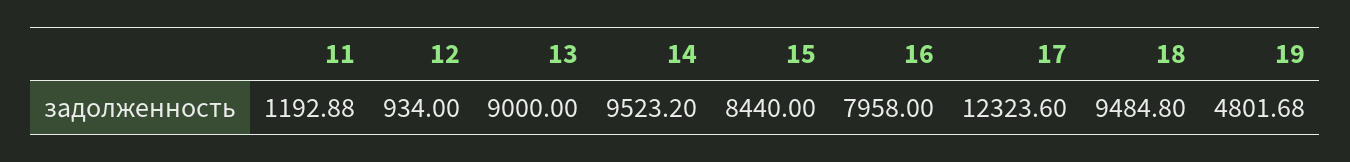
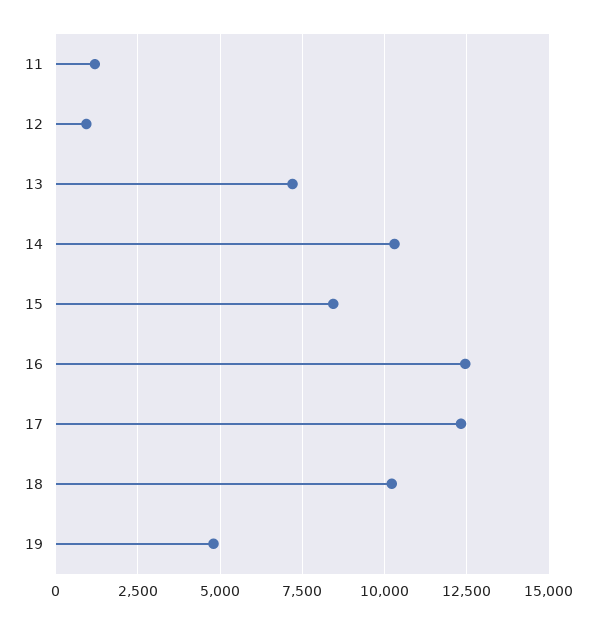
13: 9000 -> 7250
14: 9523.2 -> 10250
16: 7958 -> 12500
18: 9484.8 -> 10250

